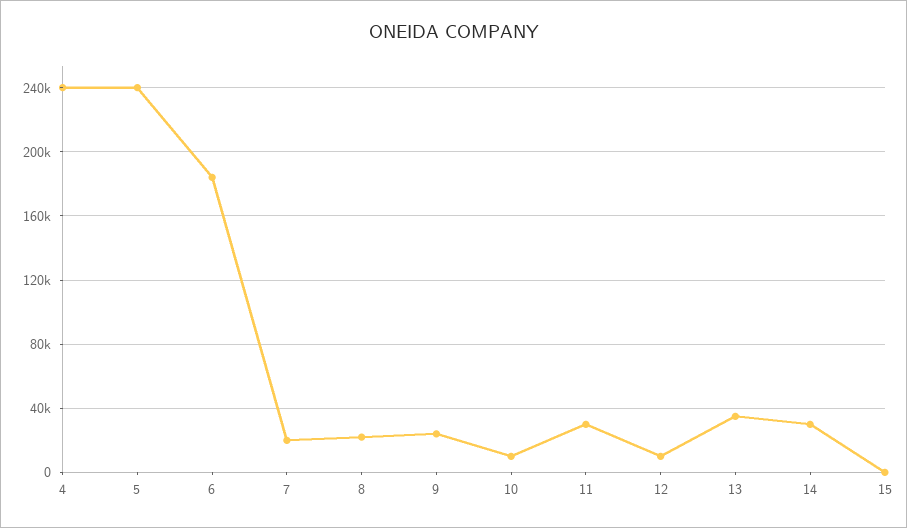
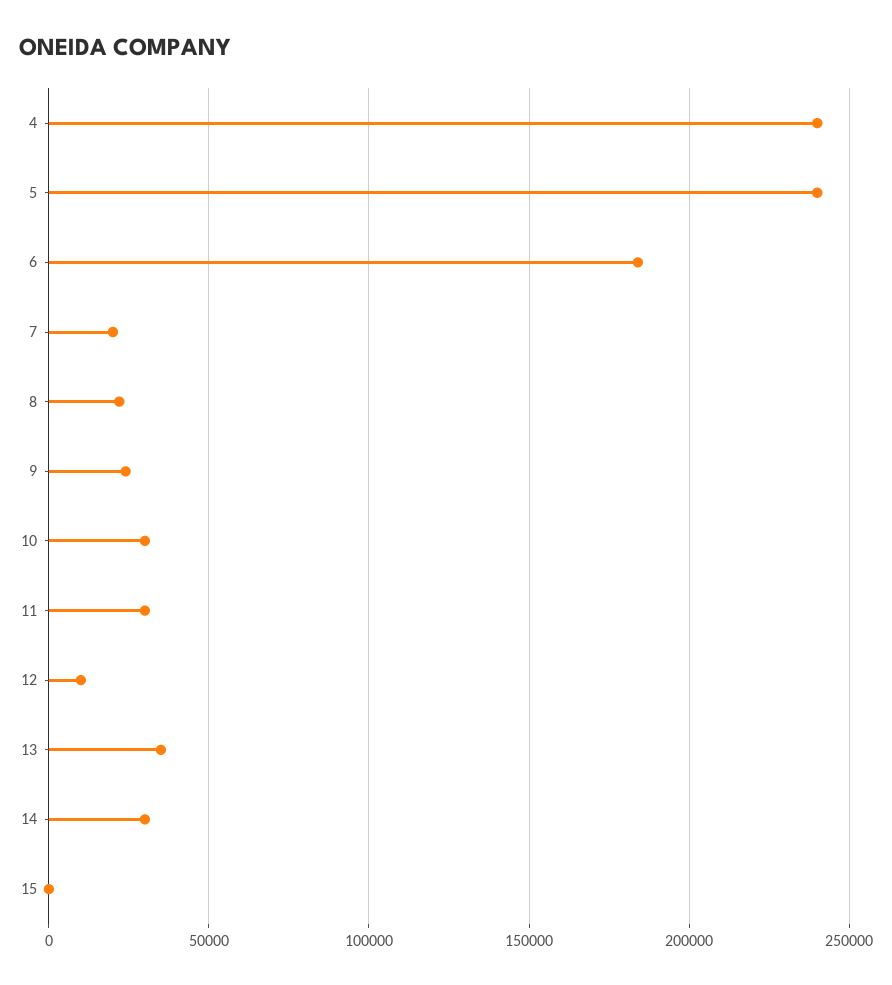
10: 10000 -> 30000

